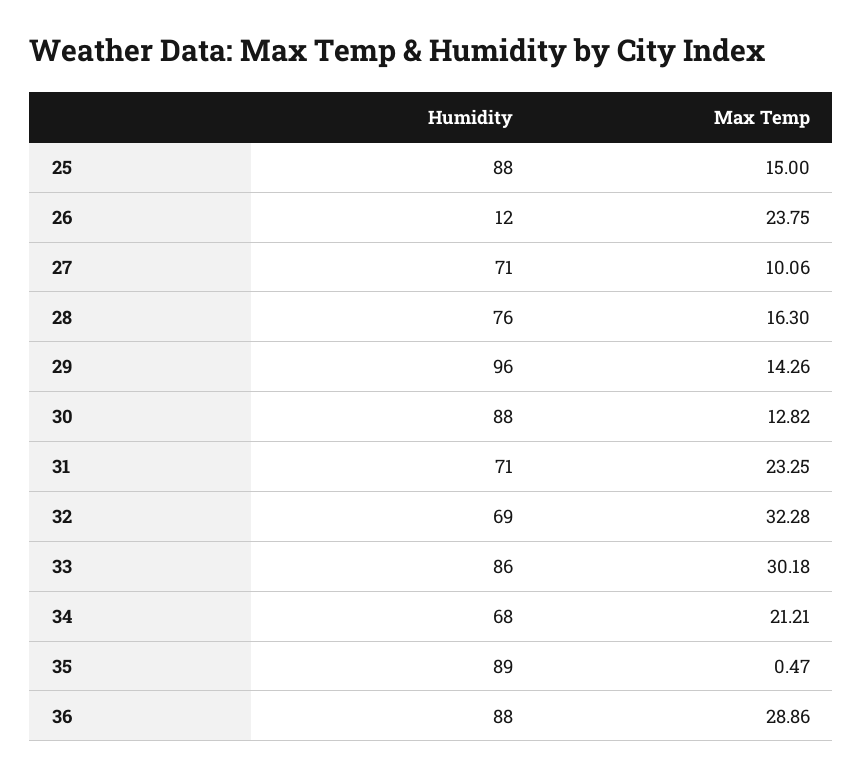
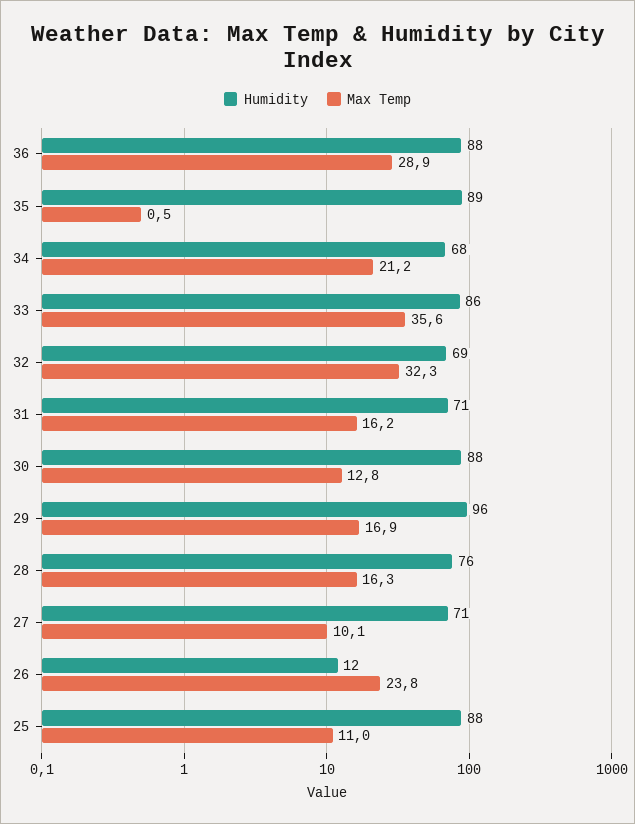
Max Temp, 25: 15 -> 11
Max Temp, 29: 14.26 -> 16.9
Max Temp, 31: 23.25 -> 16.2
Max Temp, 33: 30.18 -> 35.6

